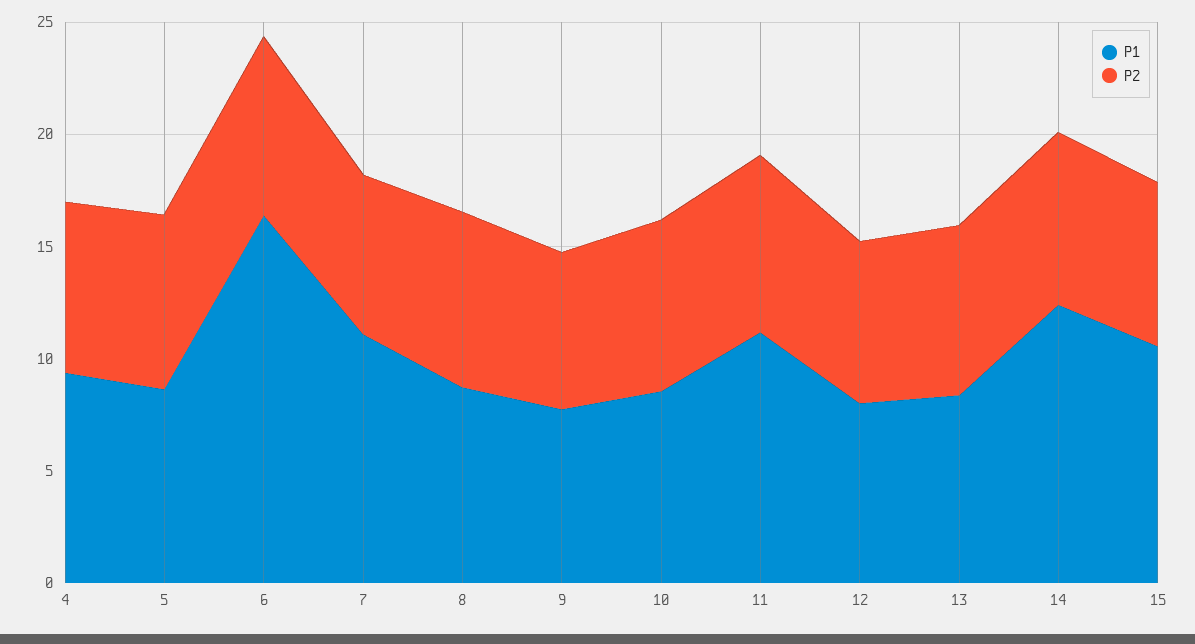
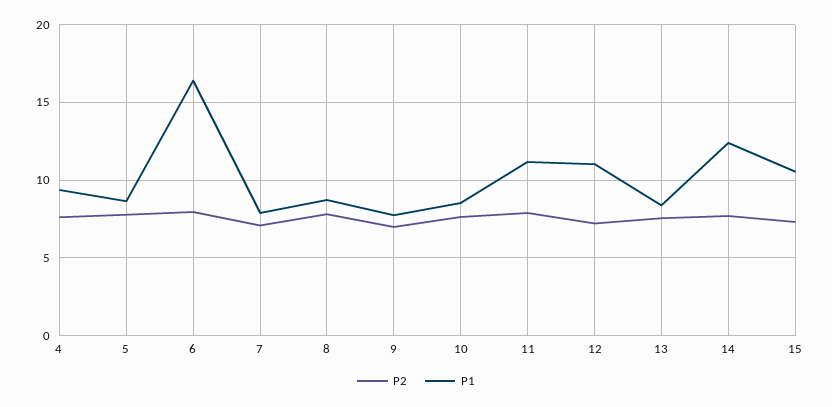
P1, 7: 11 -> 8
P1, 12: 8 -> 11

